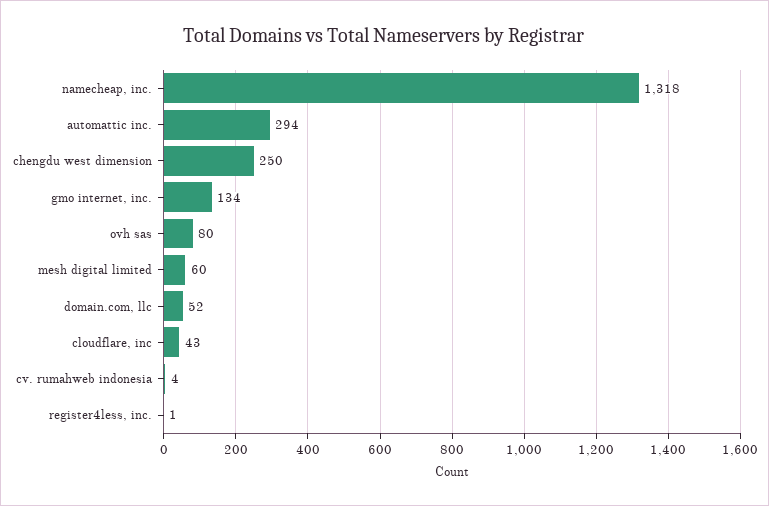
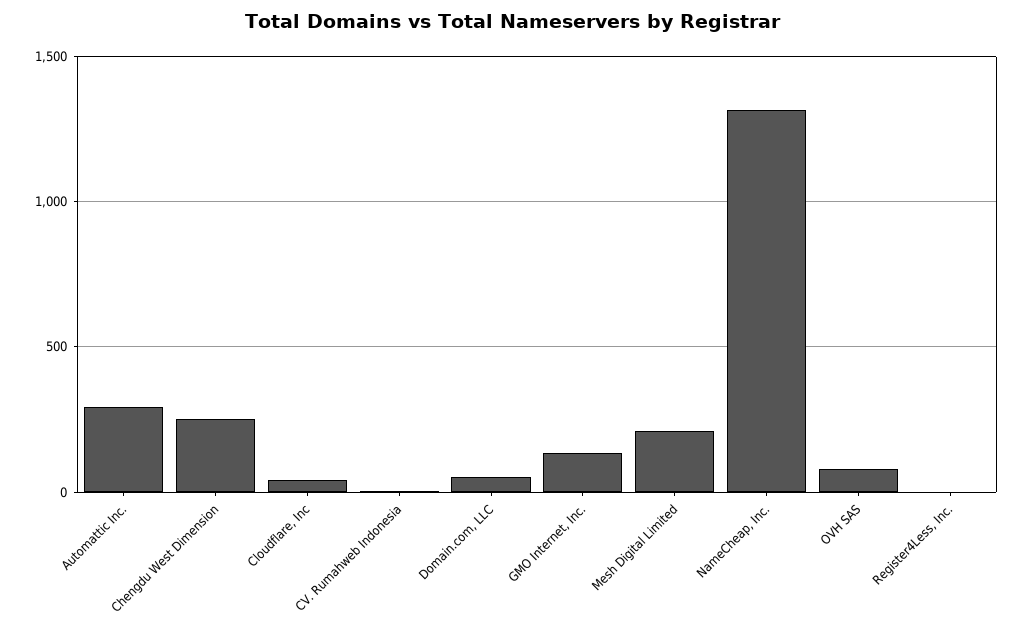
mesh digital limited: 60 -> 200

